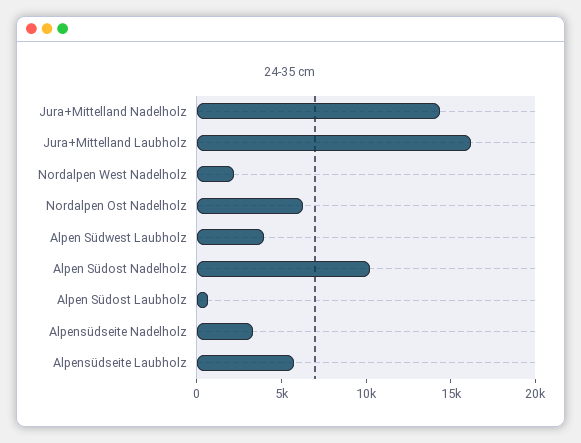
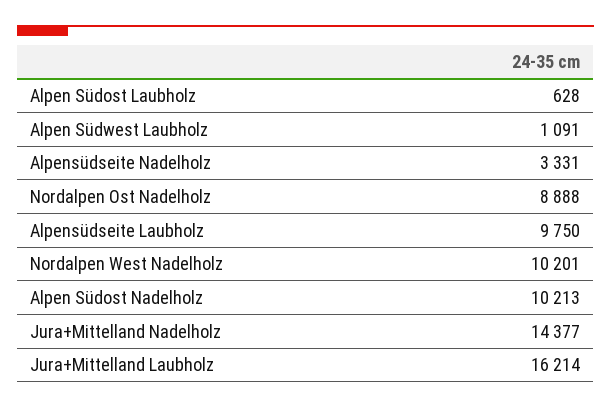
Nordalpen West Nadelholz: 2000 -> 10201
Nordalpen Ost Nadelholz: 6000 -> 8888
Alpen Südwest Laubholz: 4000 -> 1091
Alpensüdseite Laubholz: 6000 -> 9750

